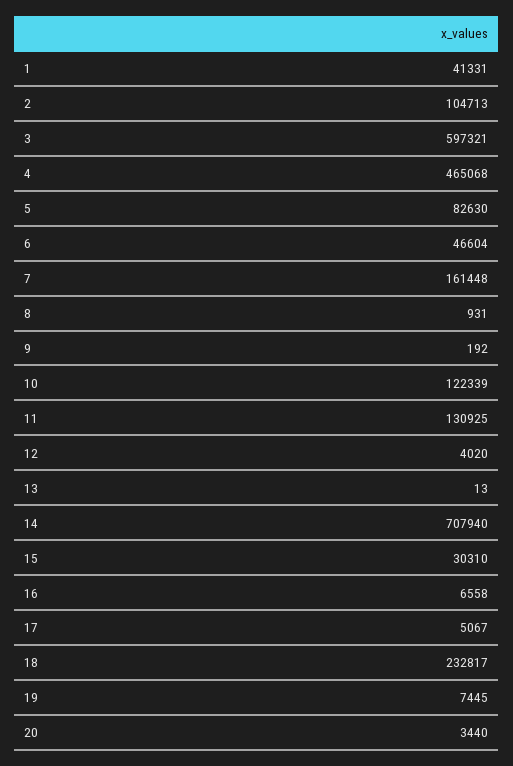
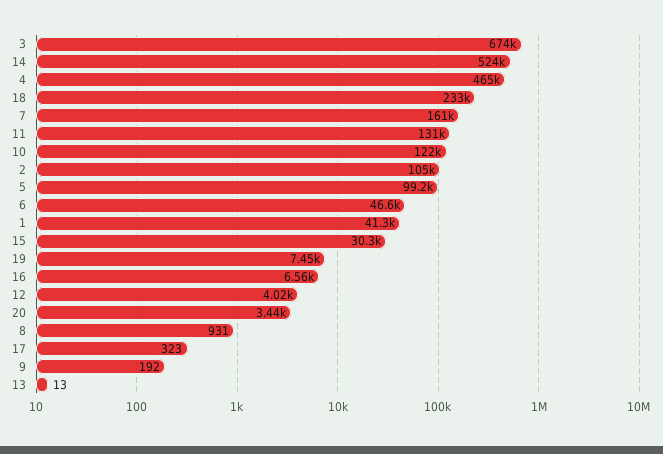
3: 597321 -> 674000
5: 82630 -> 99200
14: 707940 -> 524000
17: 5067 -> 323

